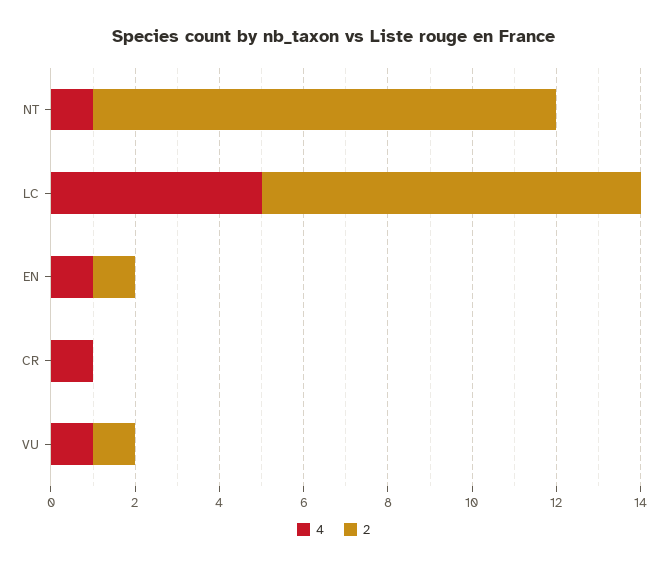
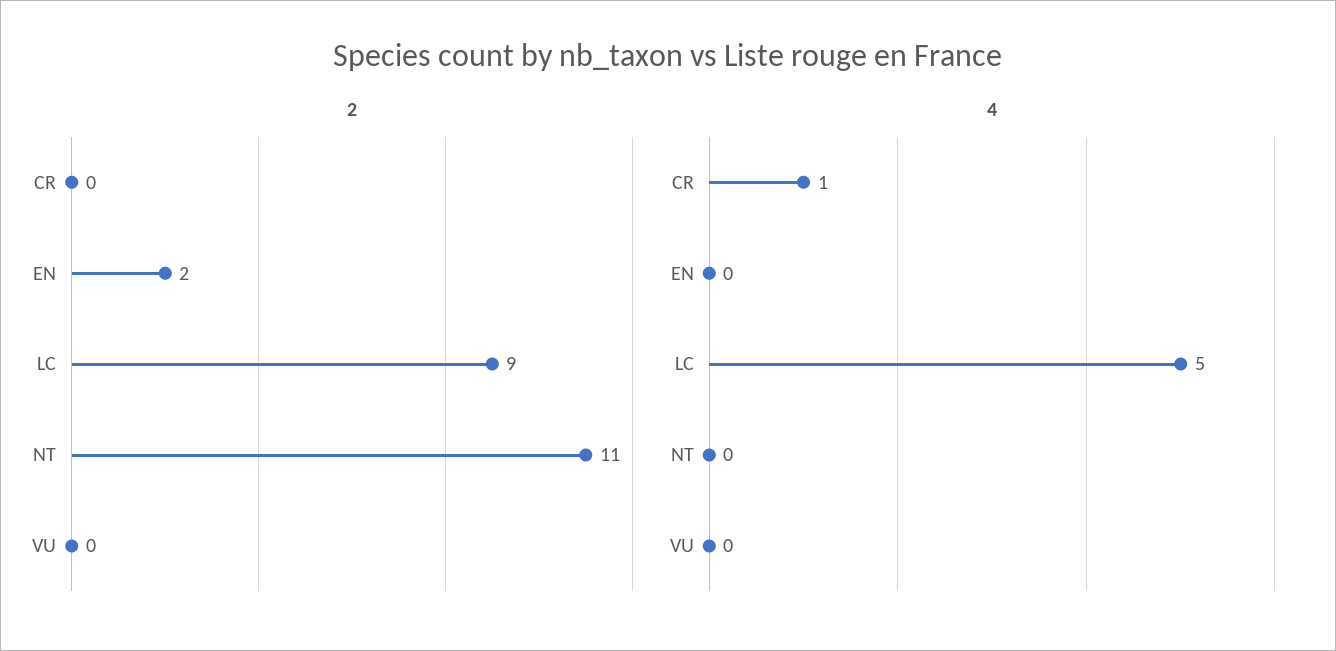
4, NT: 1 -> 0
4, EN: 1 -> 0
2, EN: 1 -> 2
4, VU: 1 -> 0
2, VU: 1 -> 0

